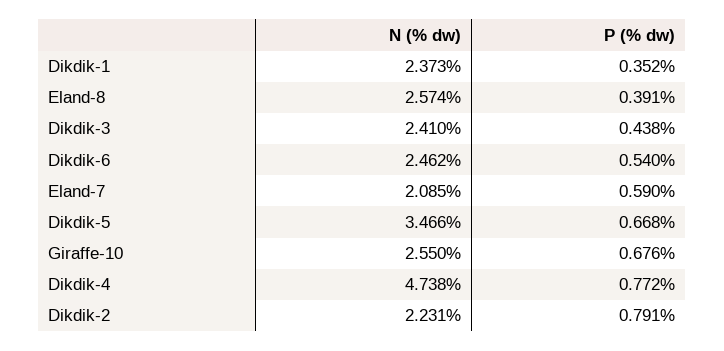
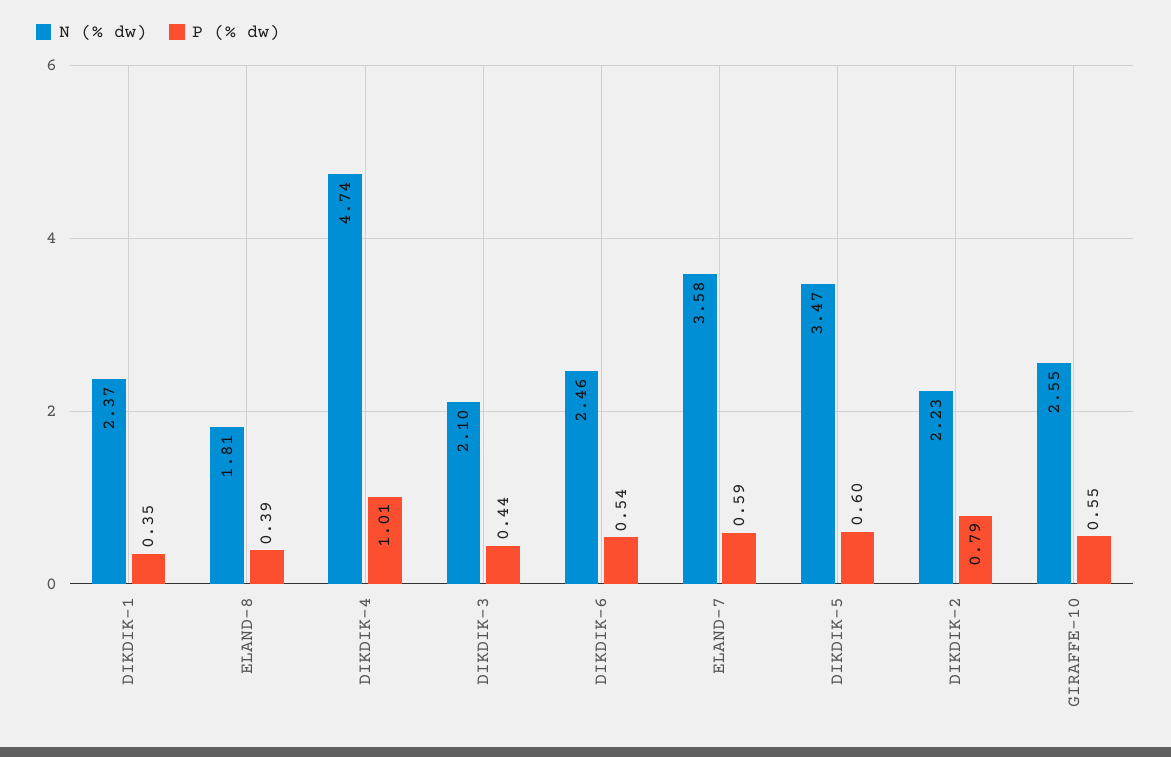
N (% dw), Eland-8: 2.574 -> 1.81
N (% dw), Dikdik-3: 2.41 -> 2.1
N (% dw), Eland-7: 2.085 -> 3.58
P (% dw), Dikdik-5: 0.668 -> 0.6
P (% dw), Giraffe-10: 0.676 -> 0.55
P (% dw), Dikdik-4: 0.772 -> 1.01

